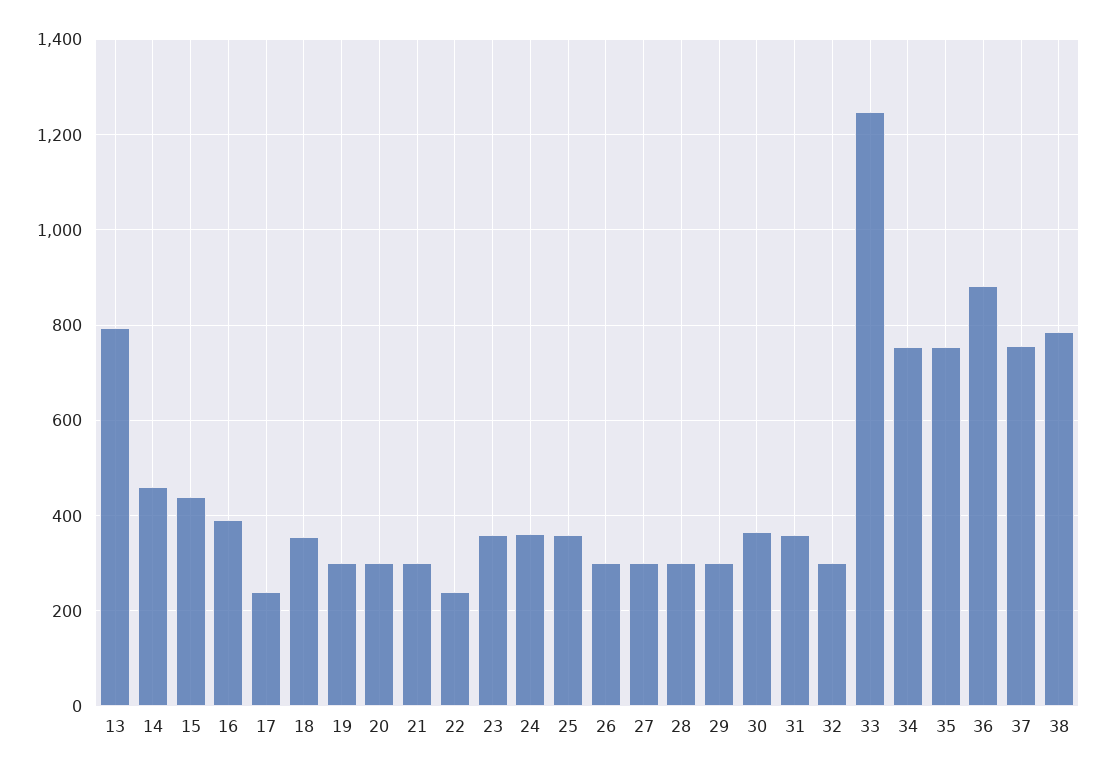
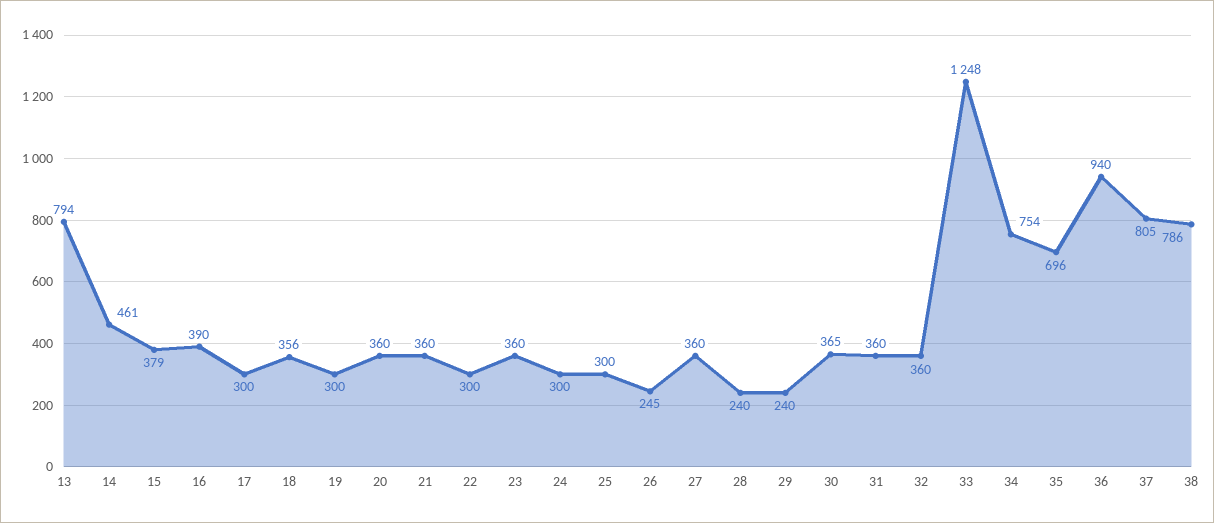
15: 440 -> 379
17: 240 -> 300
20: 300 -> 360
21: 300 -> 360
22: 240 -> 300
24: 360 -> 300
25: 360 -> 300
26: 300 -> 245
27: 300 -> 360
28: 300 -> 240
29: 300 -> 240
32: 300 -> 360
35: 760 -> 696
36: 880 -> 940
37: 760 -> 805

